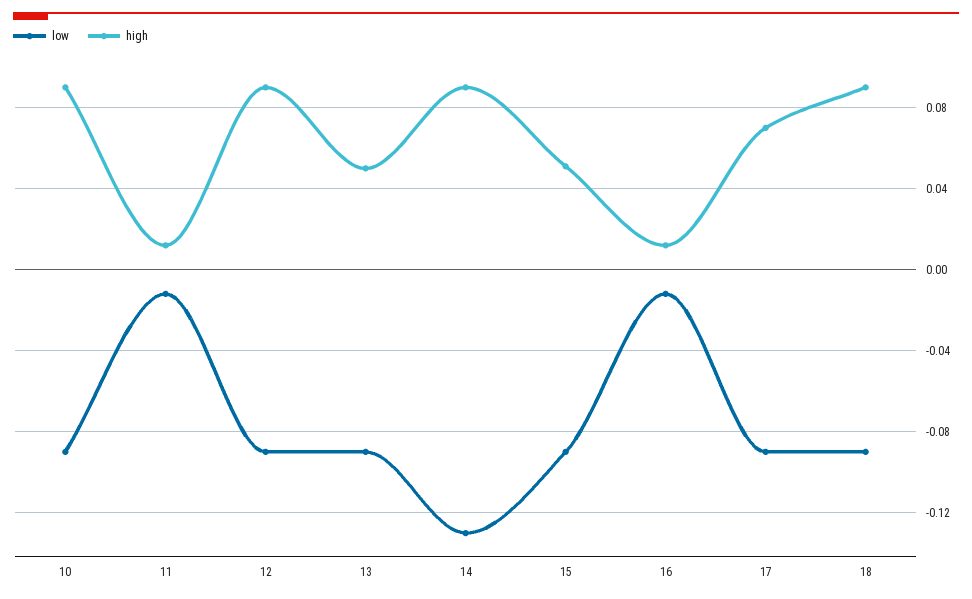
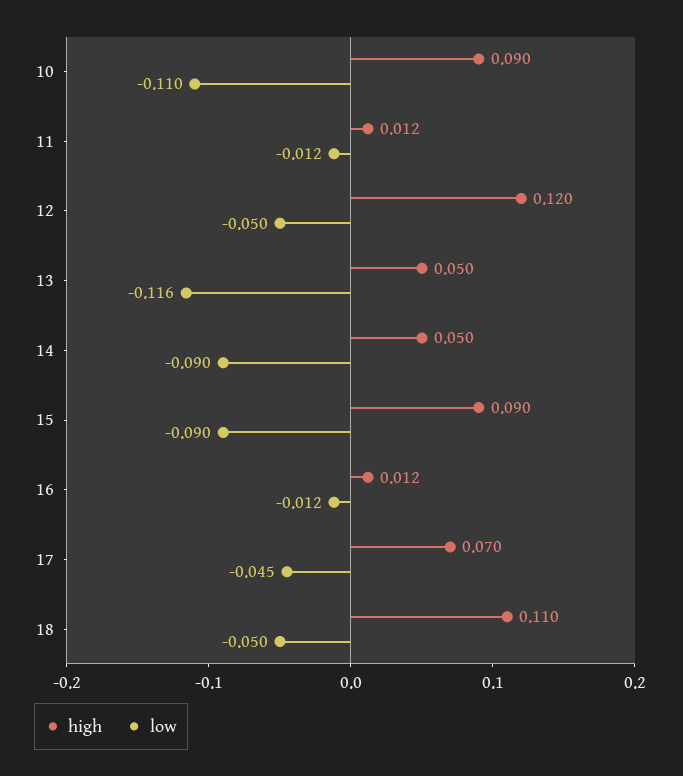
low, 10: -0.09 -> -0.11
low, 12: -0.09 -> -0.05
high, 12: 0.09 -> 0.12
low, 13: -0.09 -> -0.116
low, 14: -0.13 -> -0.09
high, 14: 0.09 -> 0.05
high, 15: 0.05 -> 0.09
low, 17: -0.09 -> -0.045
low, 18: -0.09 -> -0.05
high, 18: 0.09 -> 0.11

